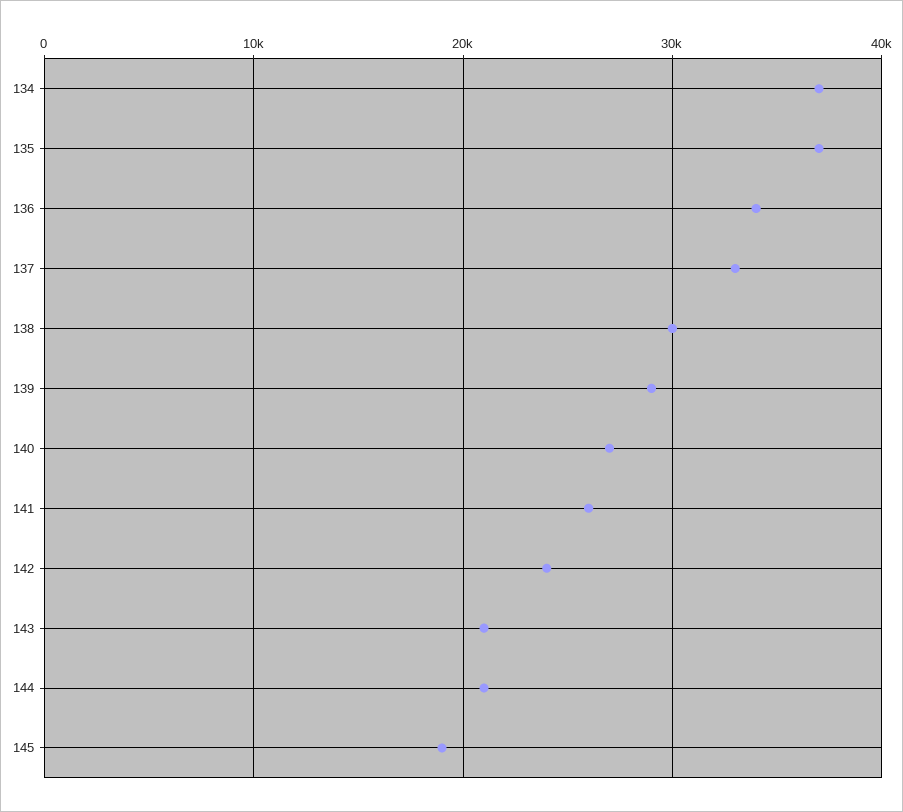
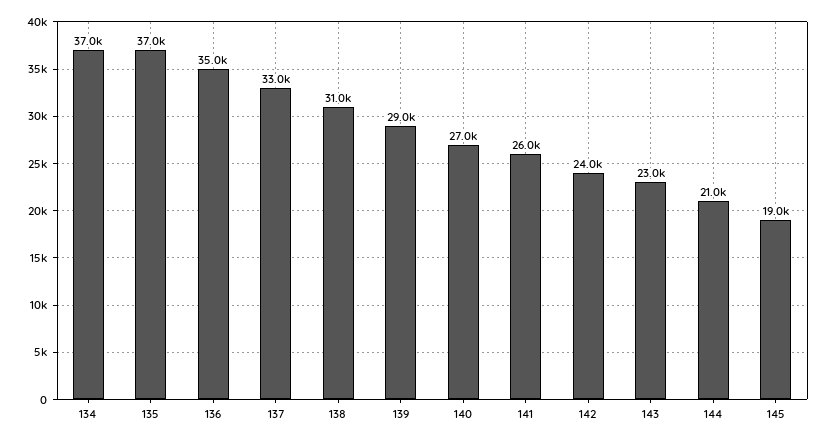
136: 34000 -> 35000
138: 30000 -> 31000
143: 21000 -> 23000

